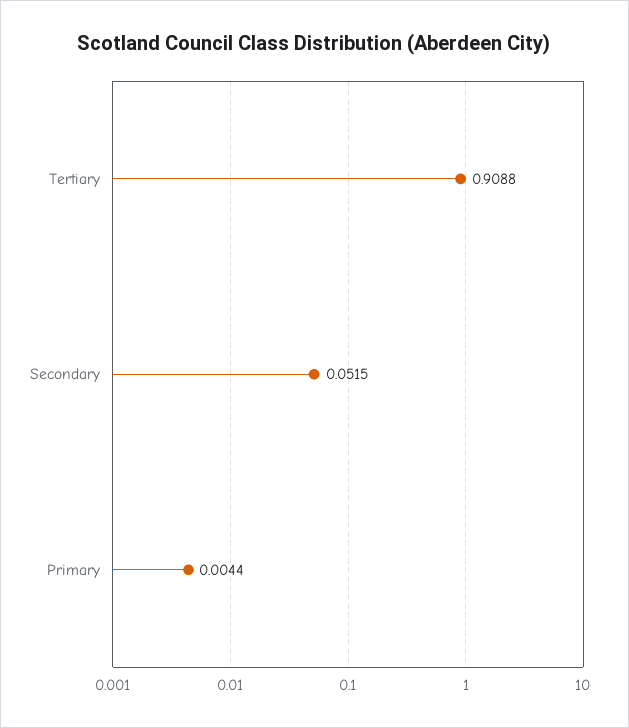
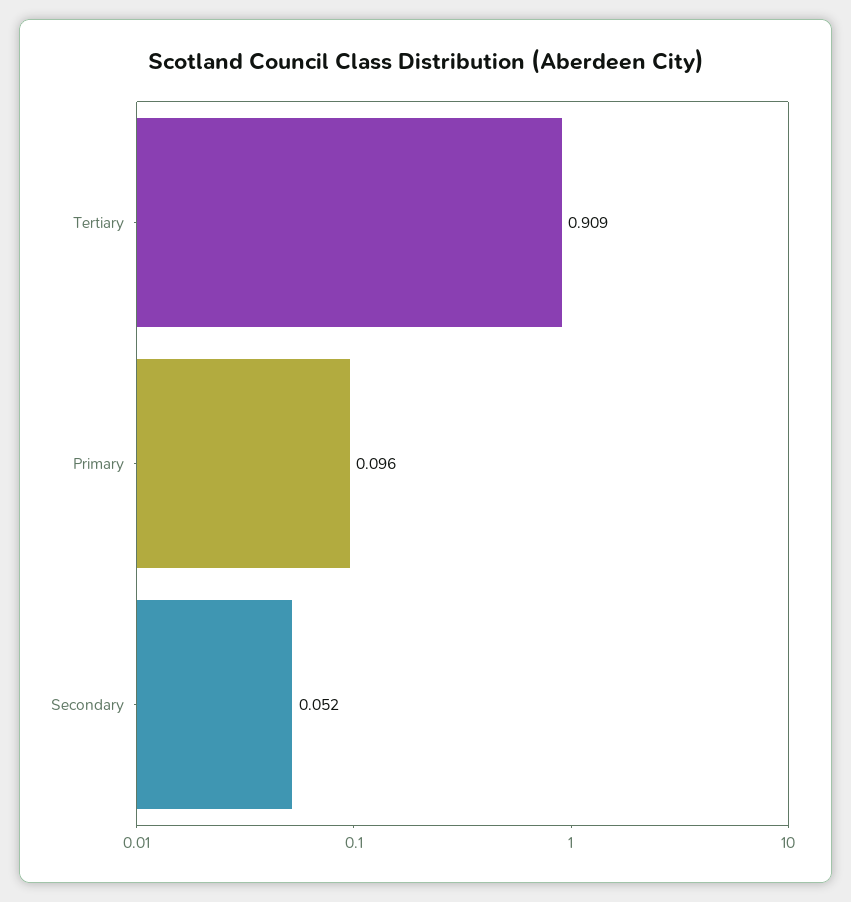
Primary: 0.0044 -> 0.096

